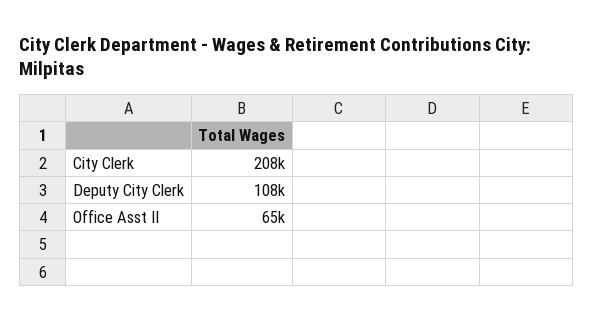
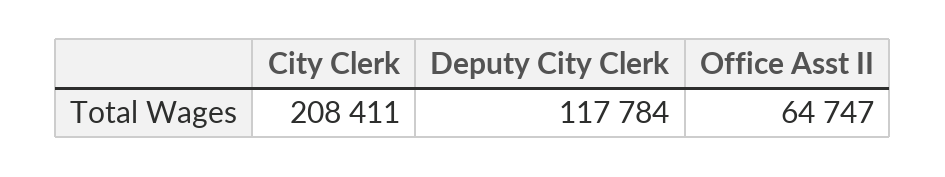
Deputy City Clerk: 108000 -> 117784

